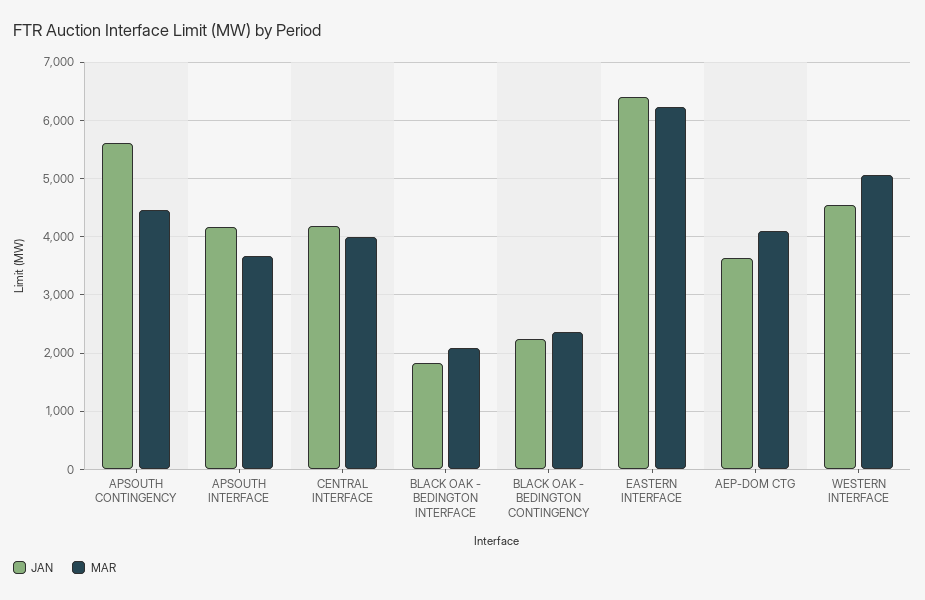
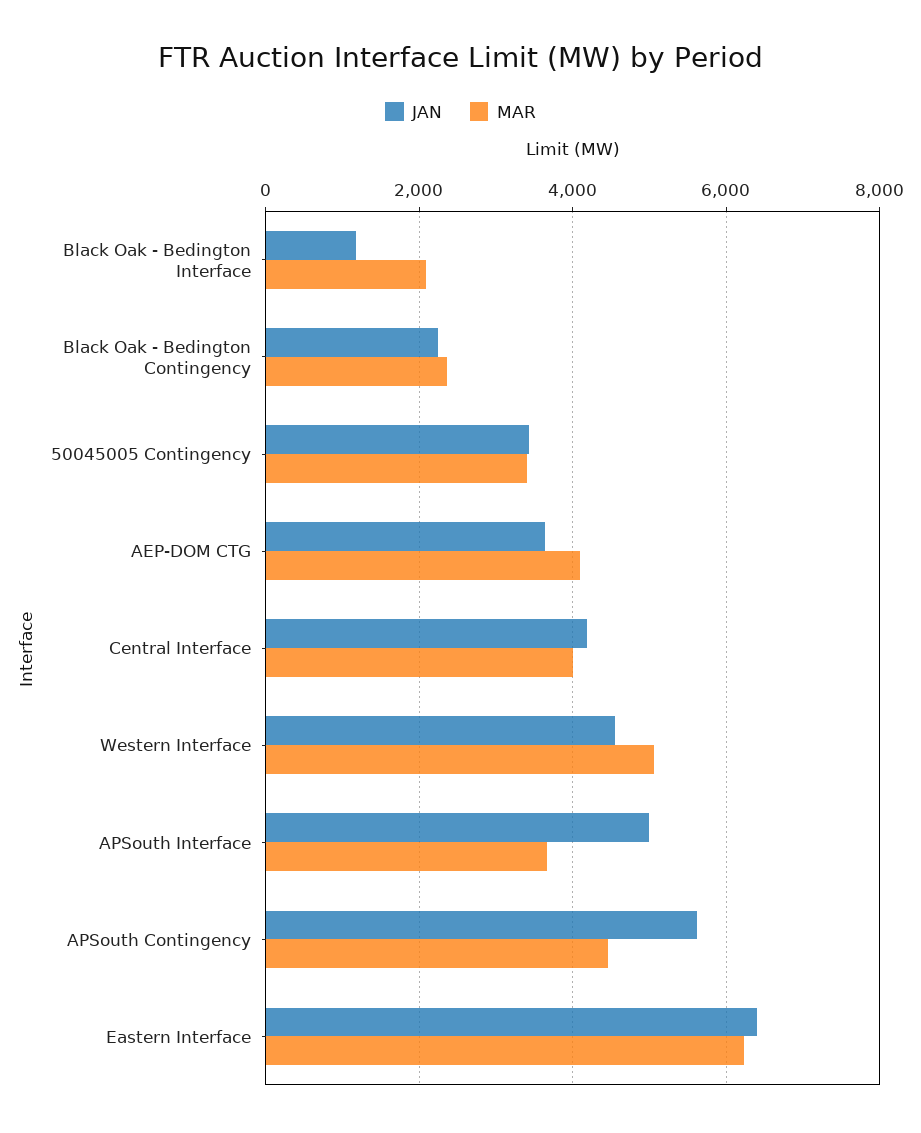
JAN, APSOUTH INTERFACE: 4200 -> 5000
JAN, BLACK OAK - BEDINGTON INTERFACE: 1800 -> 1200
JAN, 50045005 Contingency: none -> 3400
MAR, 50045005 Contingency: none -> 3400

